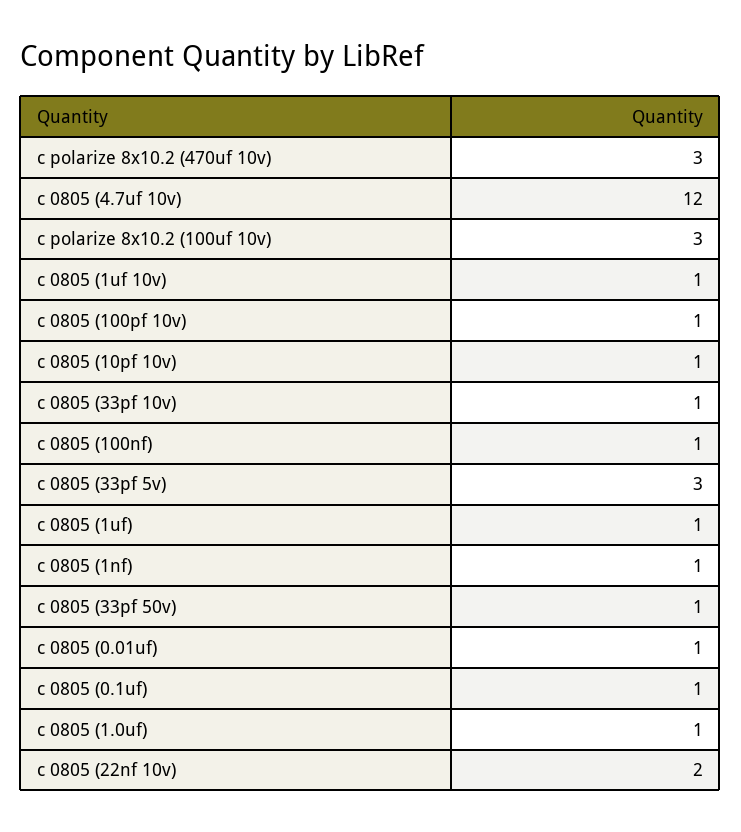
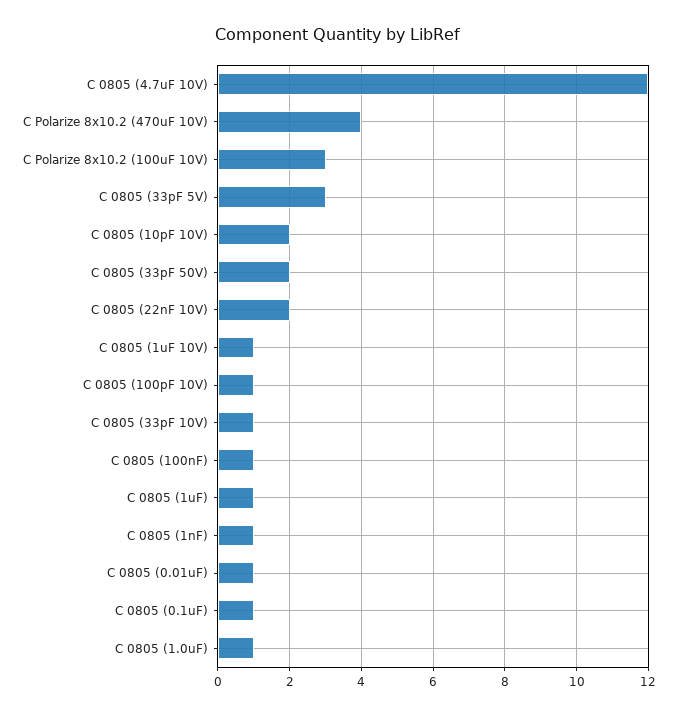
c polarize 8x10.2 (470uf 10v): 3 -> 4
c 0805 (10pf 10v): 1 -> 2
c 0805 (33pf 50v): 1 -> 2

